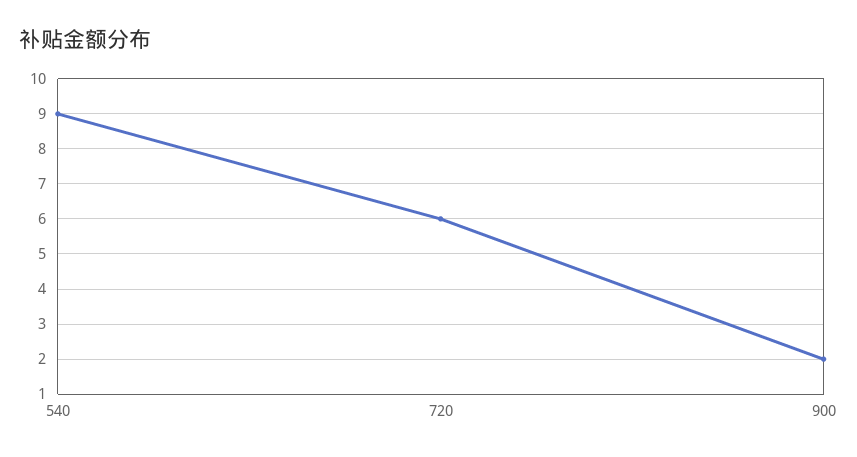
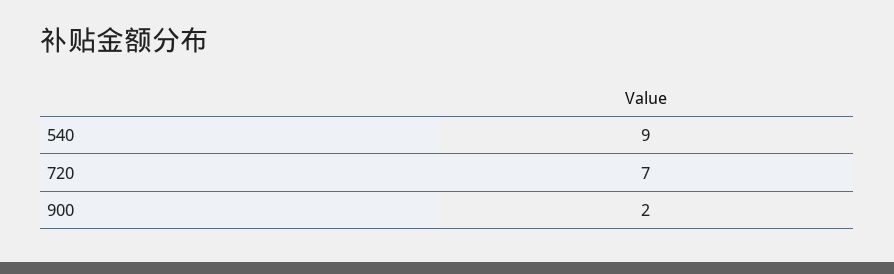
720: 6 -> 7

